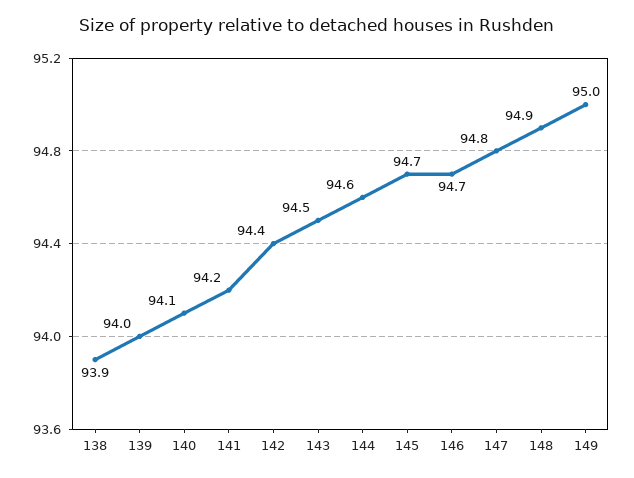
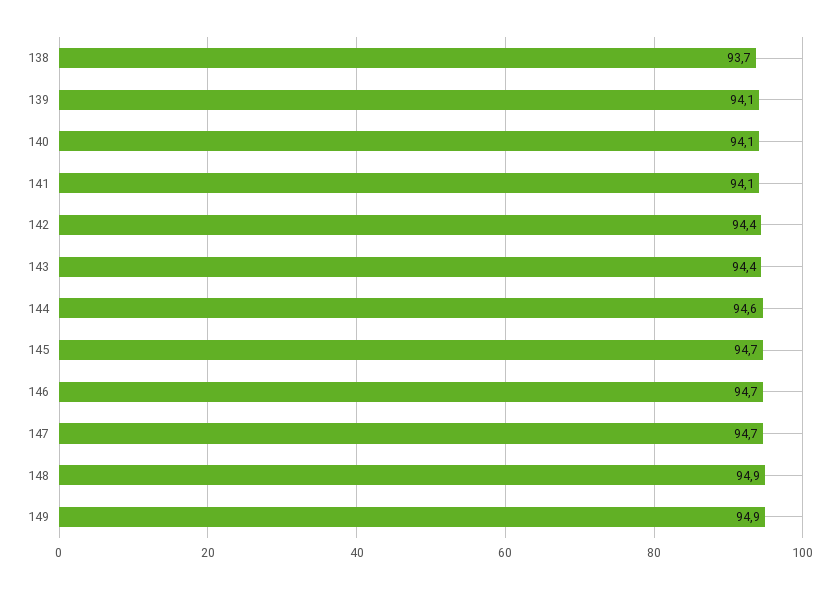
138: 93.9 -> 93.7
139: 94 -> 94.1
141: 94.2 -> 94.1
143: 94.5 -> 94.4
147: 94.8 -> 94.7
149: 95 -> 94.9

